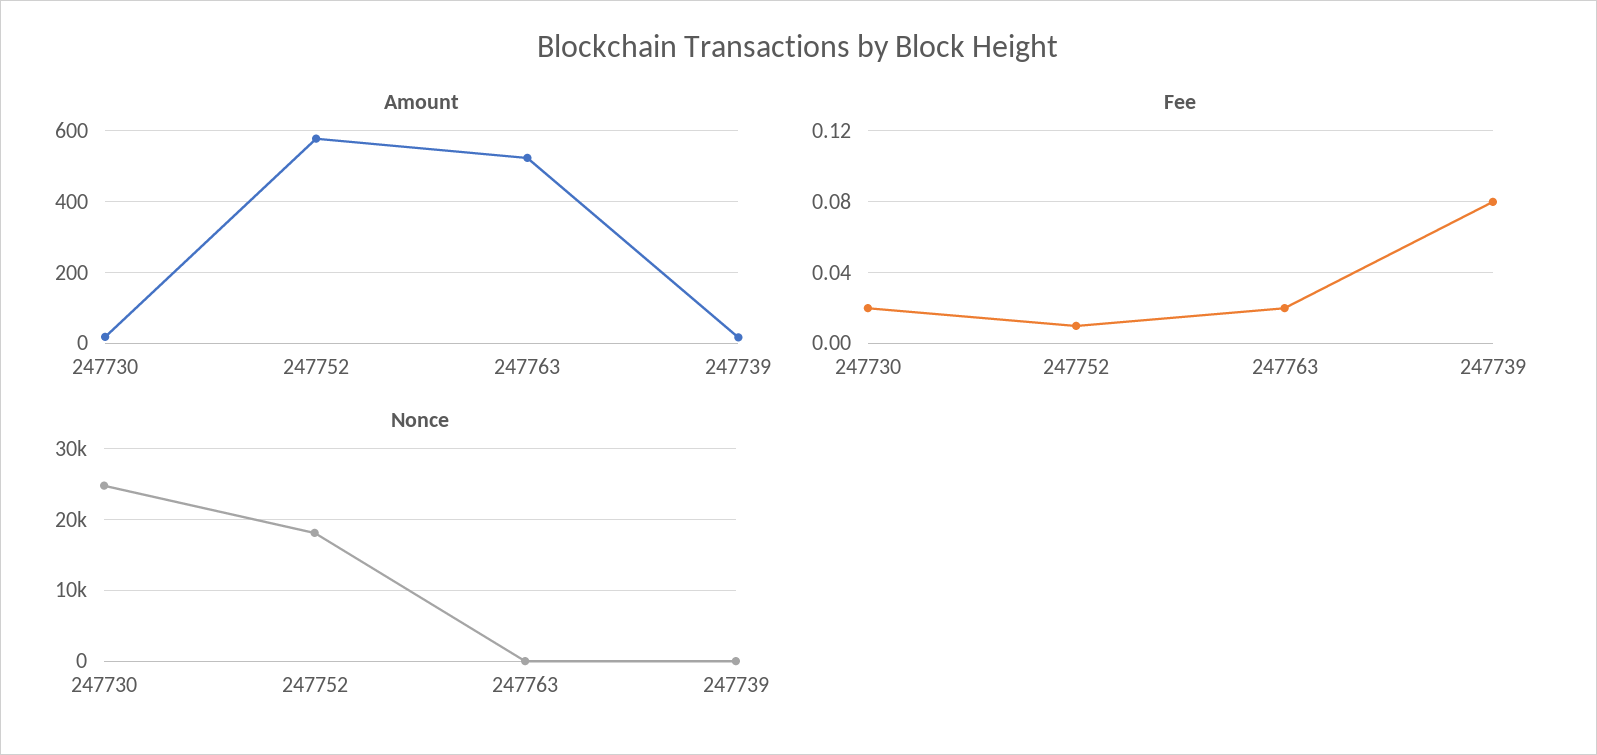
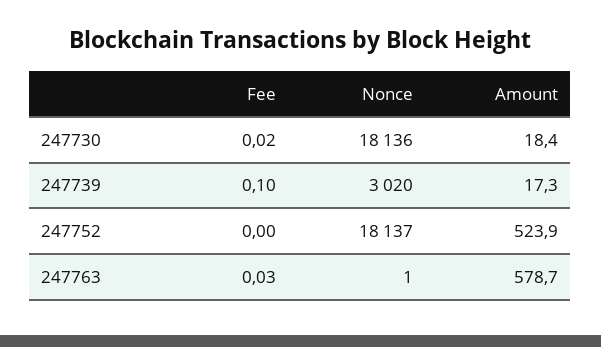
Amount, 247752: 580 -> 523.9
Amount, 247763: 520 -> 578.7
Fee, 247752: 0.01 -> 0
Fee, 247763: 0.02 -> 0.03
Fee, 247739: 0.08 -> 0.1
Nonce, 247730: 25000 -> 18136
Nonce, 247739: 0 -> 3020

